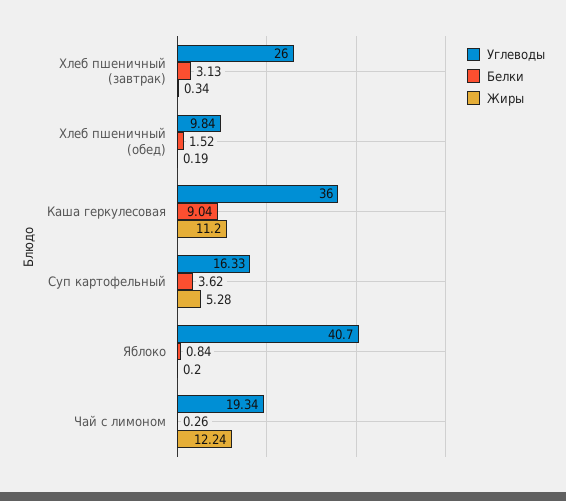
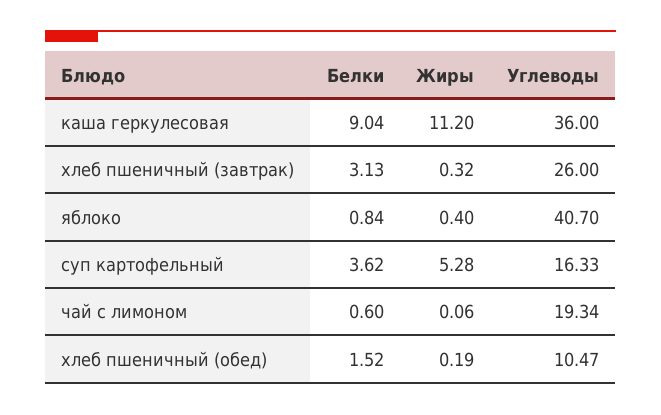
Жиры, Хлеб пшеничный (завтрак): 0.34 -> 0.32
Углеводы, Хлеб пшеничный (обед): 9.84 -> 10.47
Жиры, Яблоко: 0.2 -> 0.4
Белки, Чай с лимоном: 0.26 -> 0.6
Жиры, Чай с лимоном: 12.24 -> 0.06

